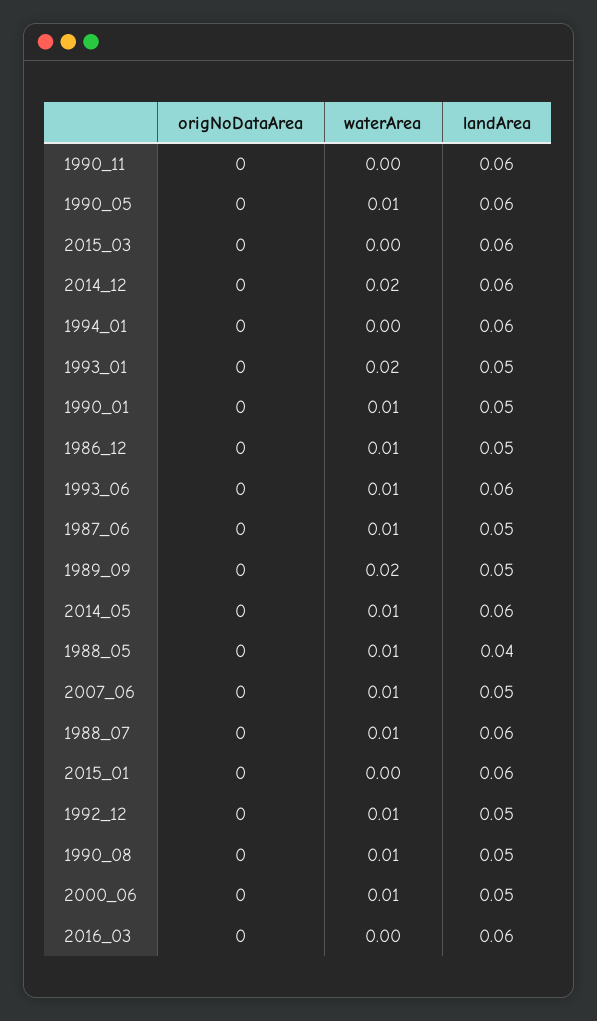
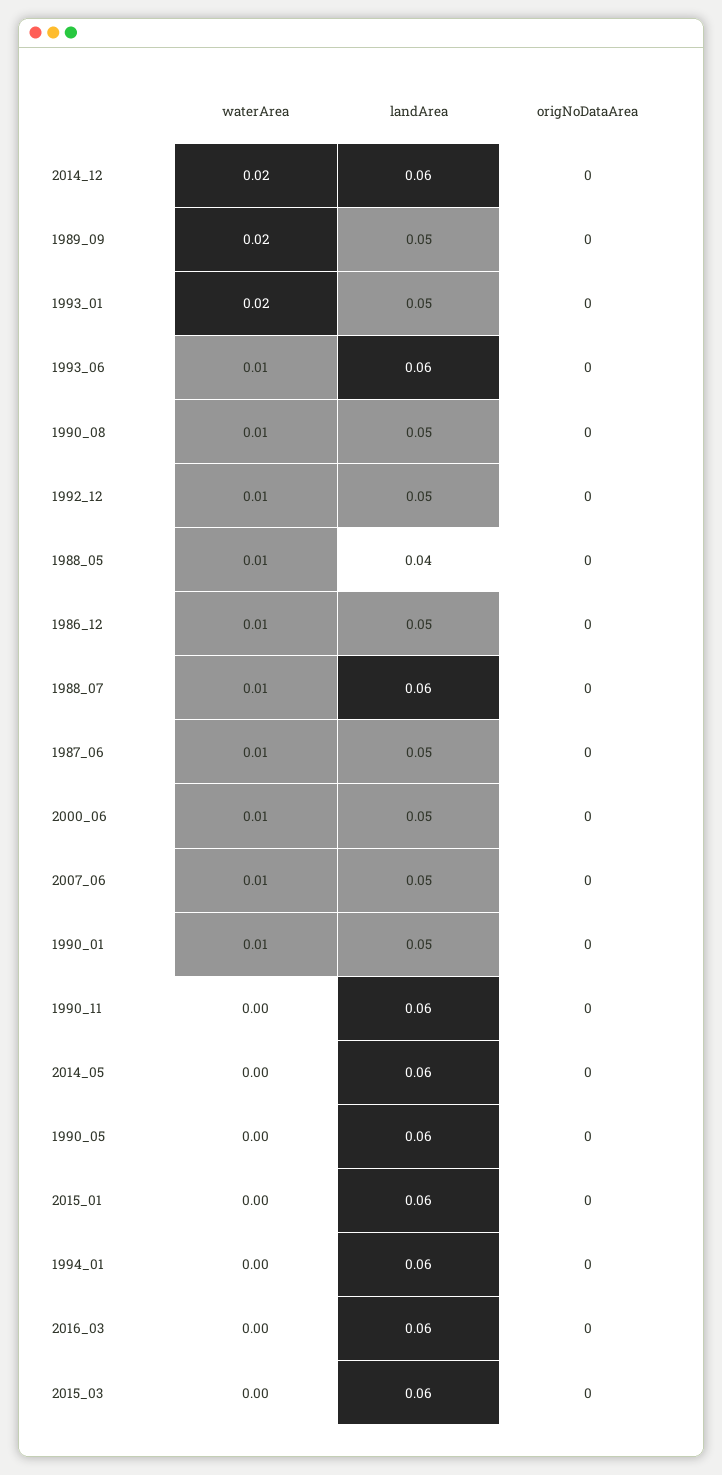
waterArea, 1990_05: 0.01 -> 0
waterArea, 2014_05: 0.01 -> 0

